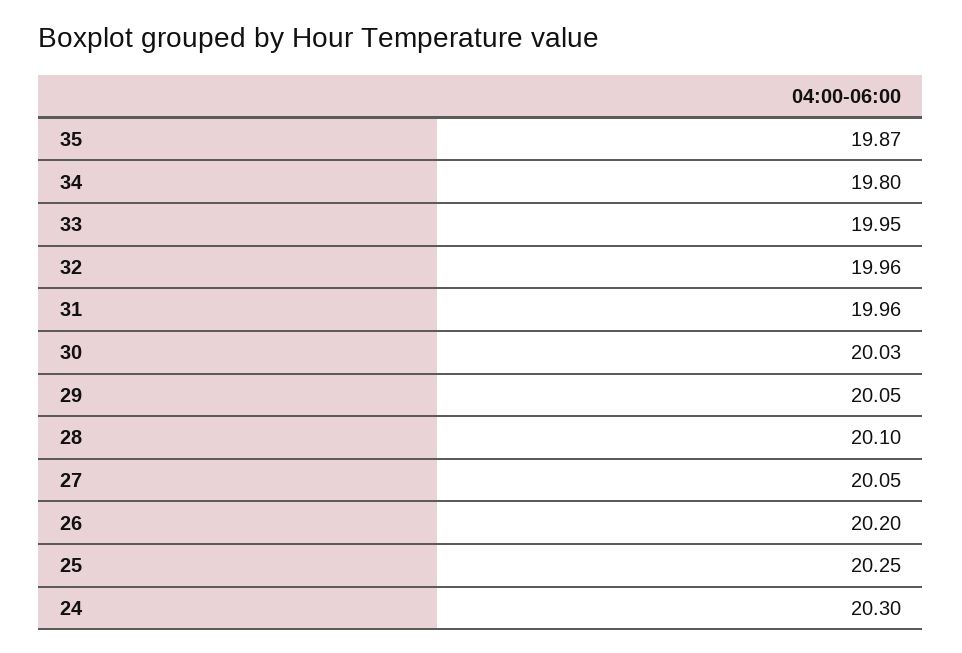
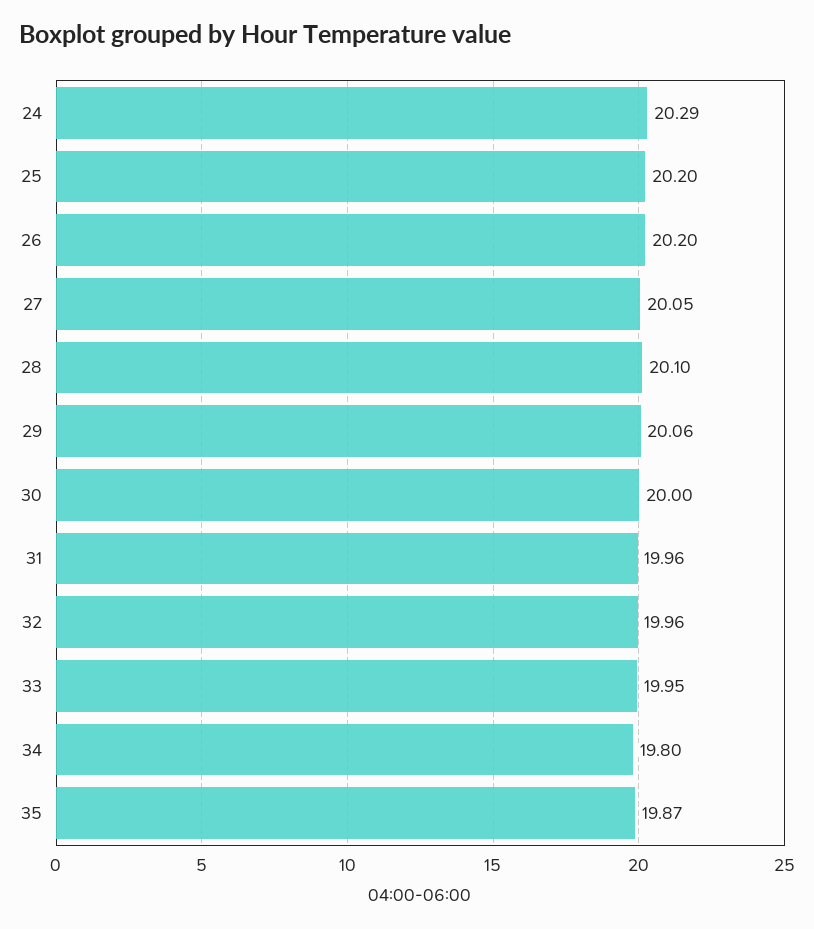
30: 20.03 -> 20
29: 20.05 -> 20.06
25: 20.25 -> 20.2
24: 20.3 -> 20.29

